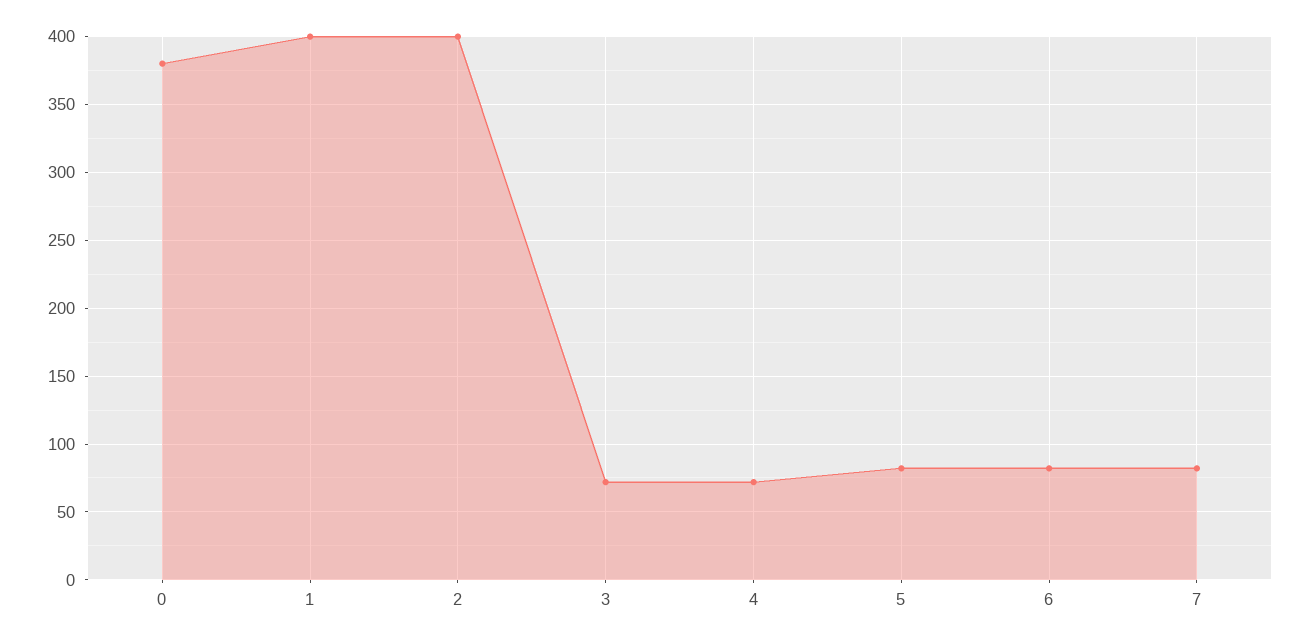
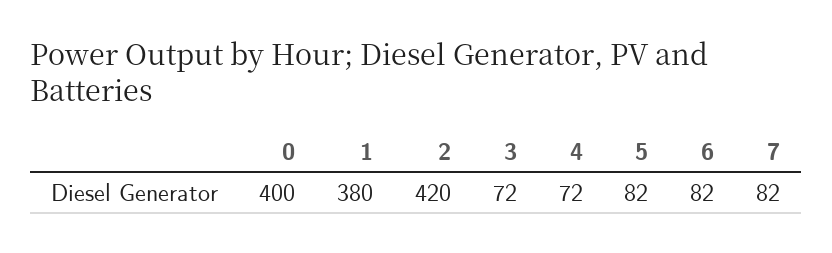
0: 380 -> 400
1: 400 -> 380
2: 400 -> 420

